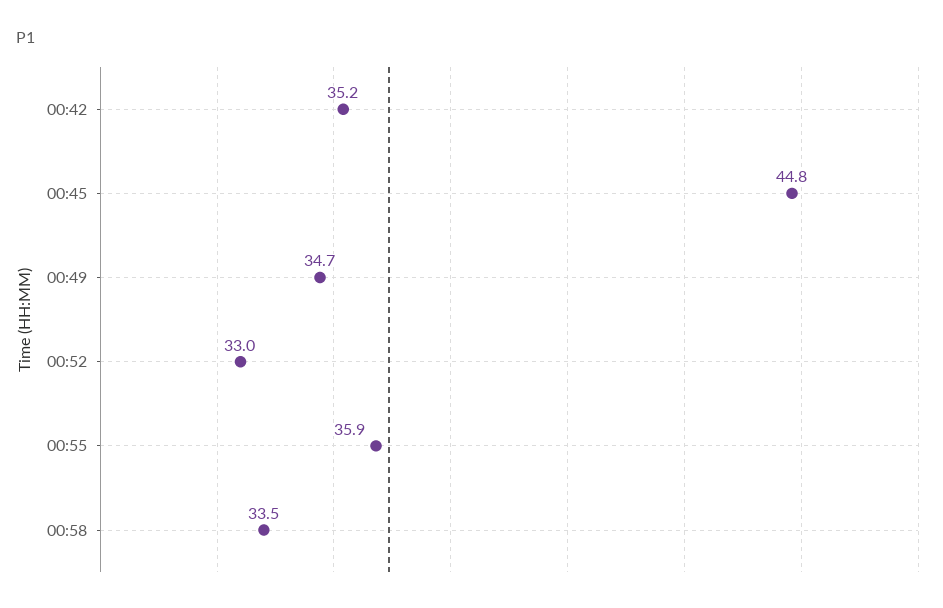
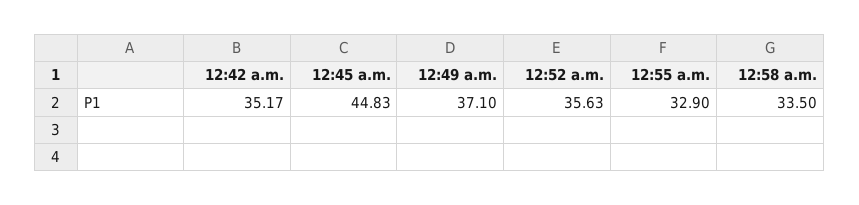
00:49: 34.7 -> 37.1
00:52: 33 -> 35.63
00:55: 35.9 -> 32.9

